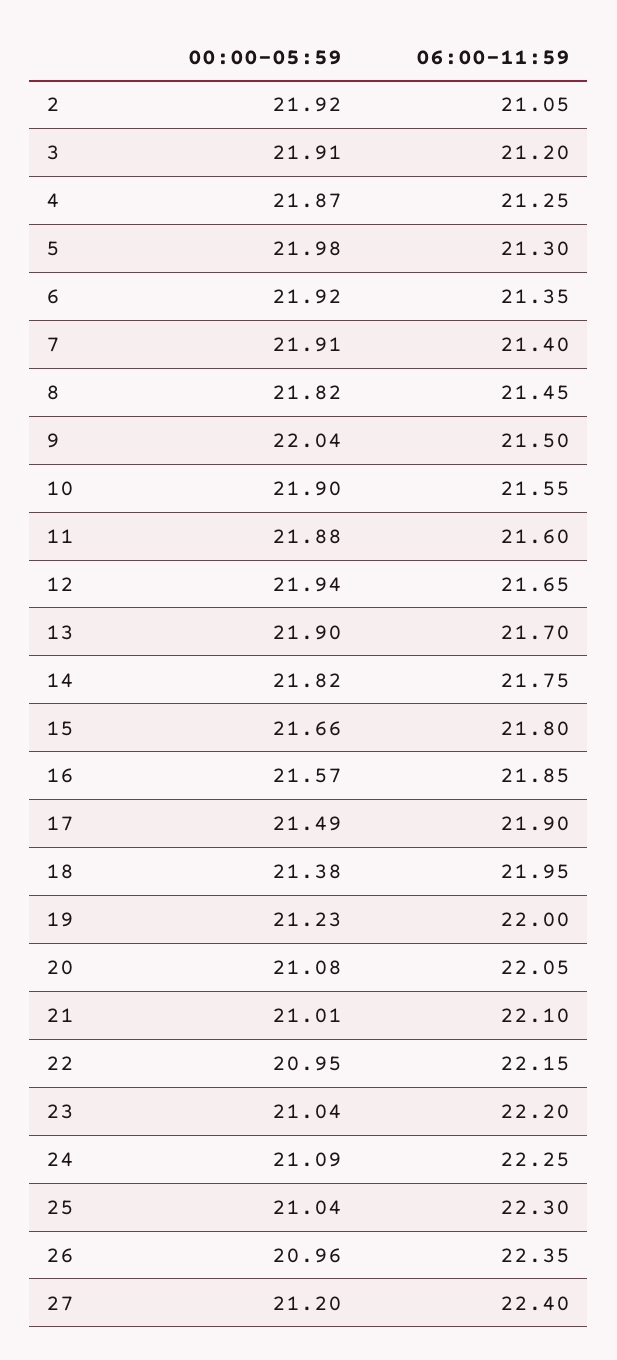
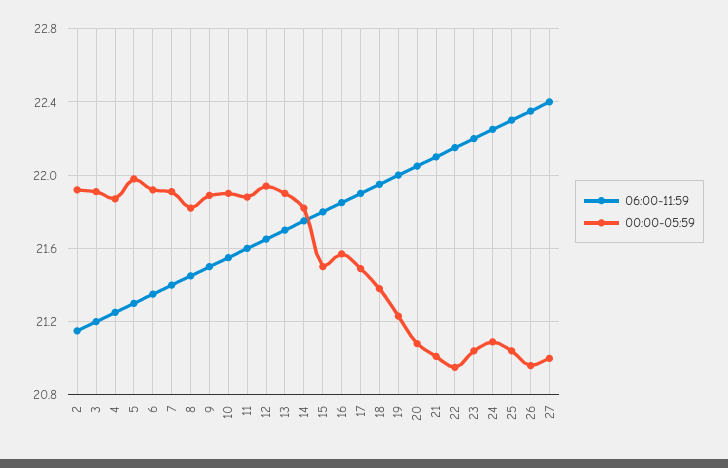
06:00-11:59, 2: 21.05 -> 21.15
00:00-05:59, 9: 22.04 -> 21.9
00:00-05:59, 15: 21.66 -> 21.5
00:00-05:59, 27: 21.2 -> 21

